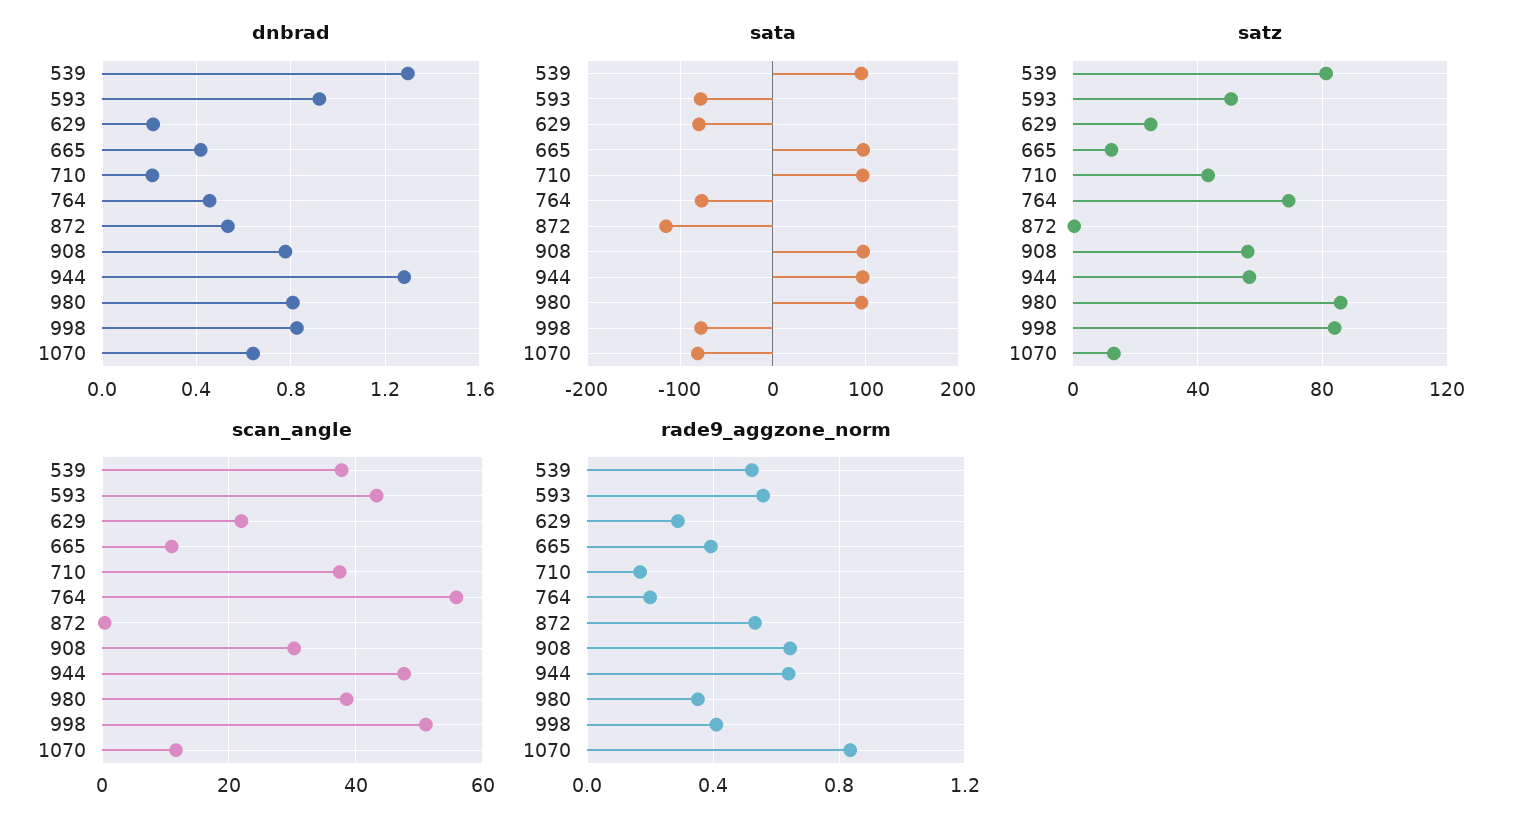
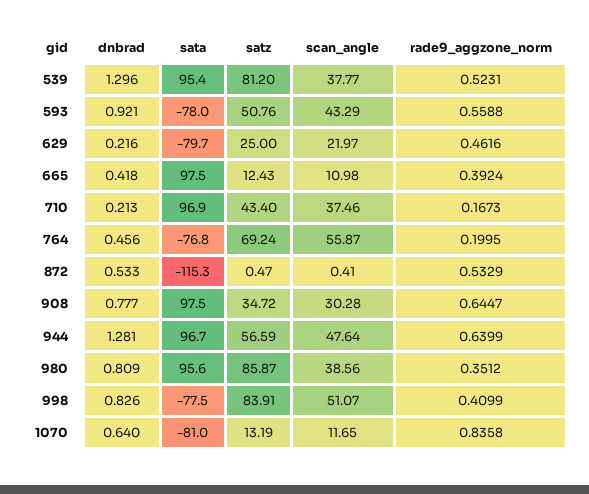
satz, 908: 55 -> 34.72
rade9_aggzone_norm, 629: 0.3 -> 0.4616

